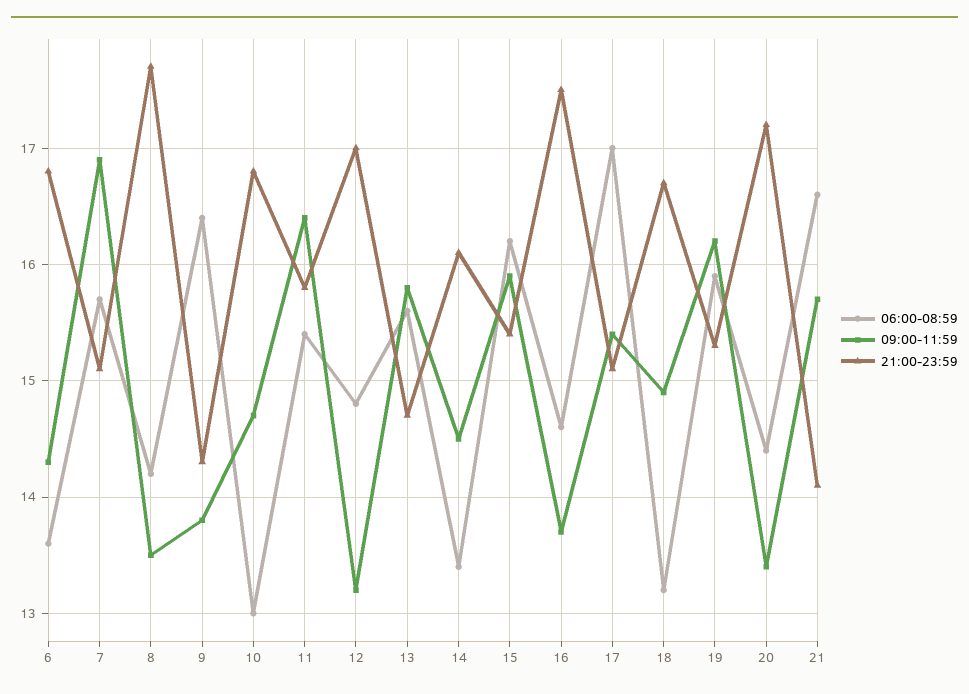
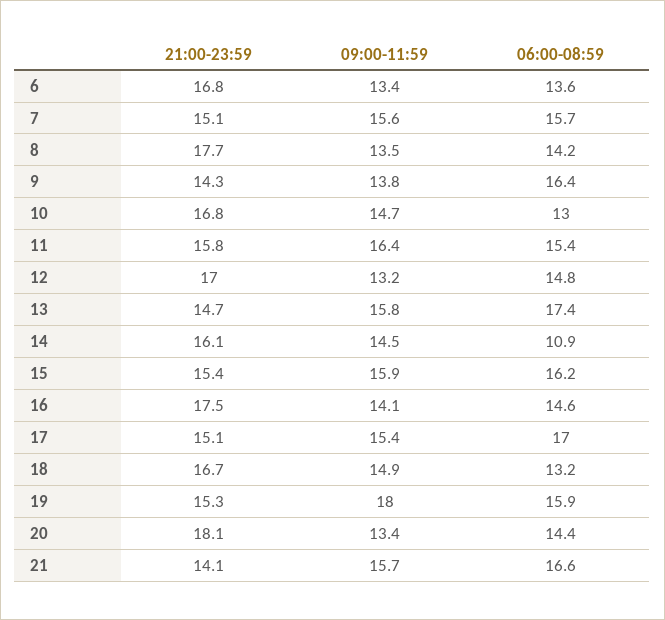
09:00-11:59, 6: 14.3 -> 13.4
09:00-11:59, 7: 16.9 -> 15.6
06:00-08:59, 13: 15.6 -> 17.4
06:00-08:59, 14: 13.4 -> 10.9
09:00-11:59, 16: 13.7 -> 14.1
09:00-11:59, 19: 16.2 -> 18
21:00-23:59, 20: 17.2 -> 18.1

